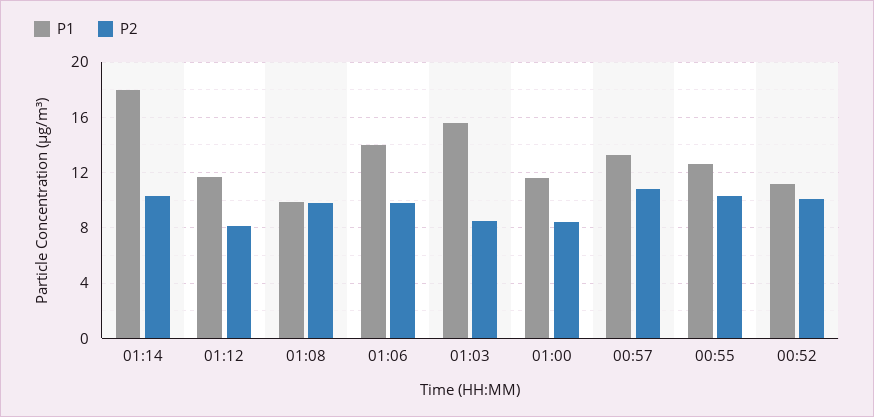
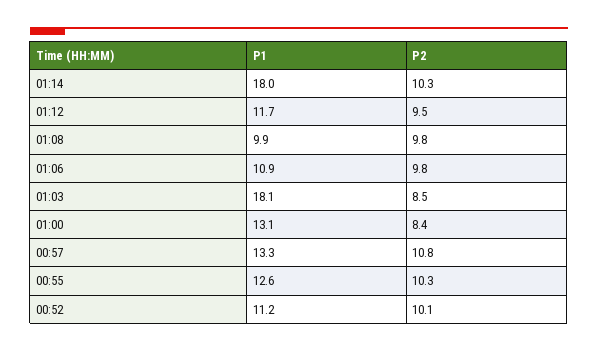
P2, 01:12: 8 -> 9.5
P1, 01:06: 14 -> 10.9
P1, 01:03: 15.5 -> 18.1
P1, 01:00: 11.5 -> 13.1

